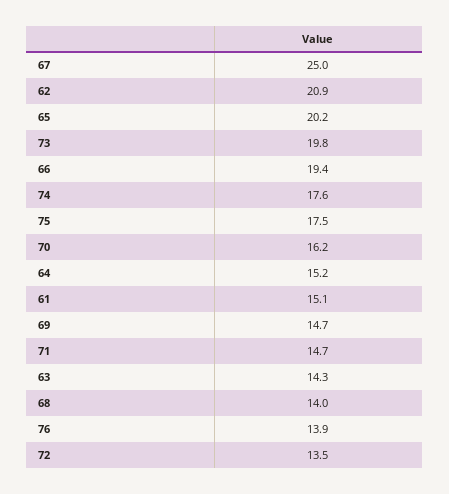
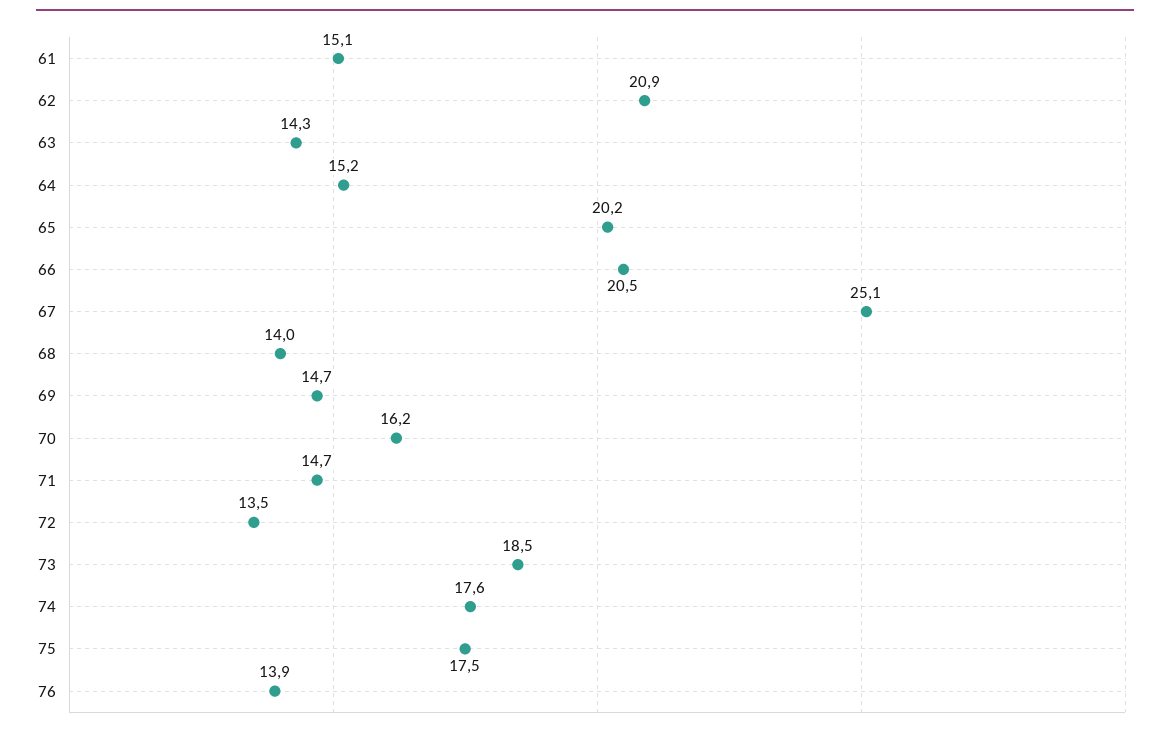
67: 25 -> 25.1
73: 19.8 -> 18.5
66: 19.4 -> 20.5

